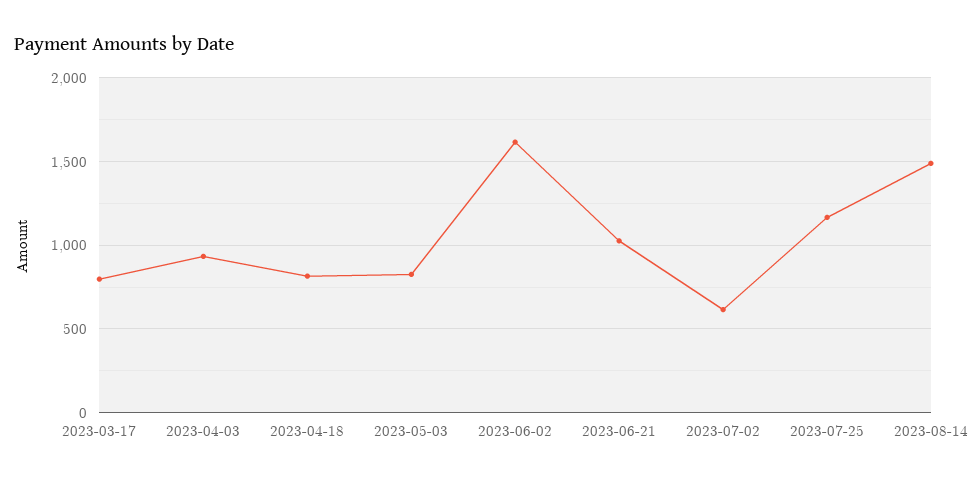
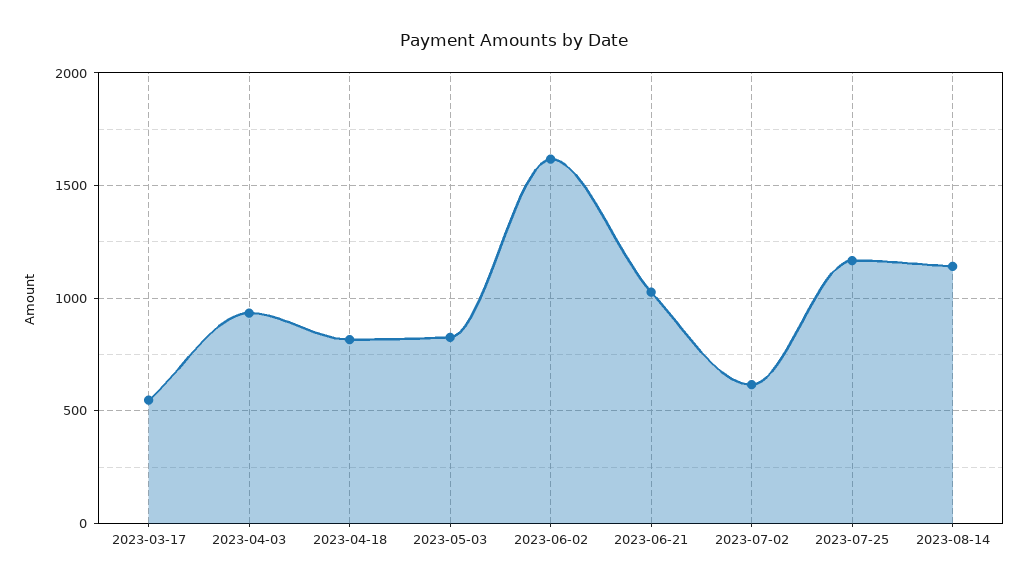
2023-03-17: 800 -> 550
2023-08-14: 1500 -> 1150

